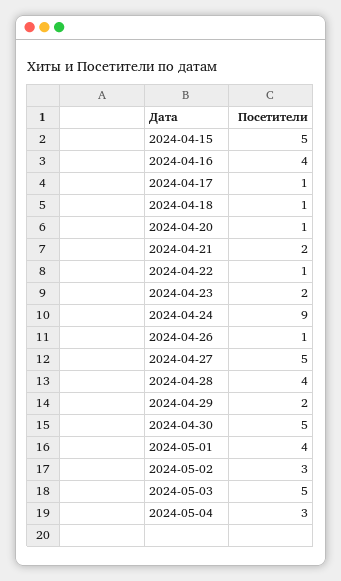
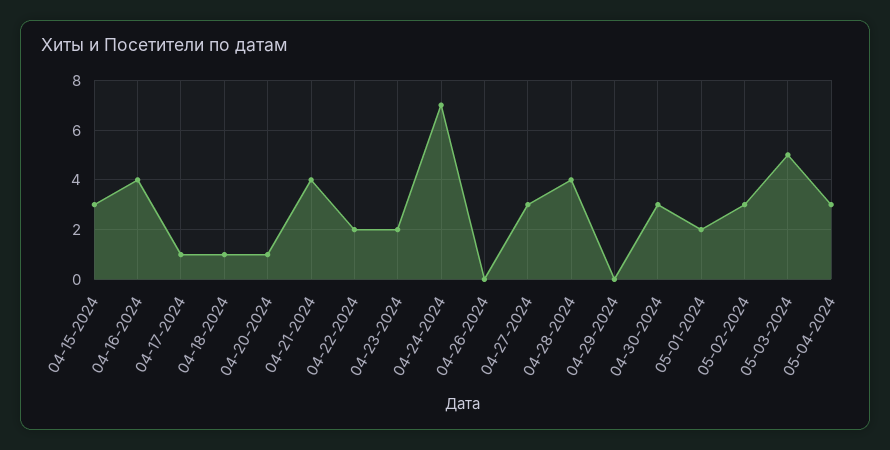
2024-04-15: 5 -> 3
2024-04-21: 2 -> 4
2024-04-22: 1 -> 2
2024-04-24: 9 -> 7
2024-04-26: 1 -> 0
2024-04-27: 5 -> 3
2024-04-29: 2 -> 0
2024-04-30: 5 -> 3
2024-05-01: 4 -> 2

